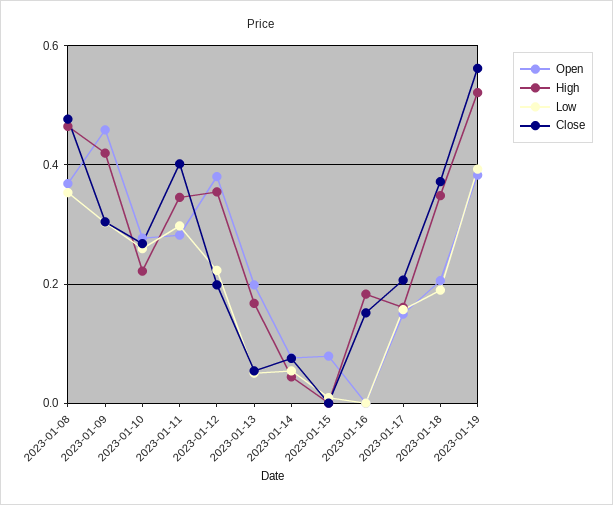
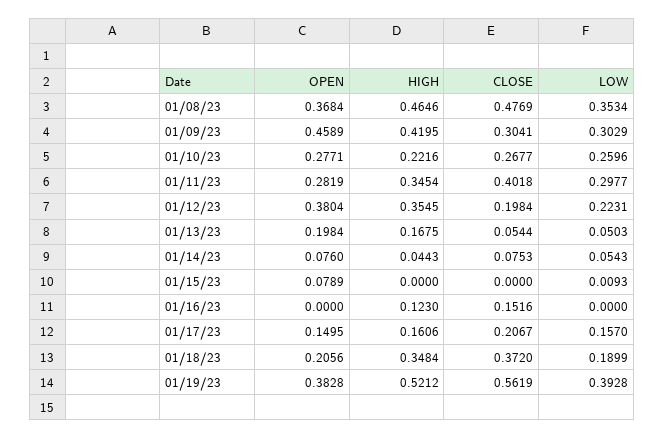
High, 2023-01-16: 0.18 -> 0.123

